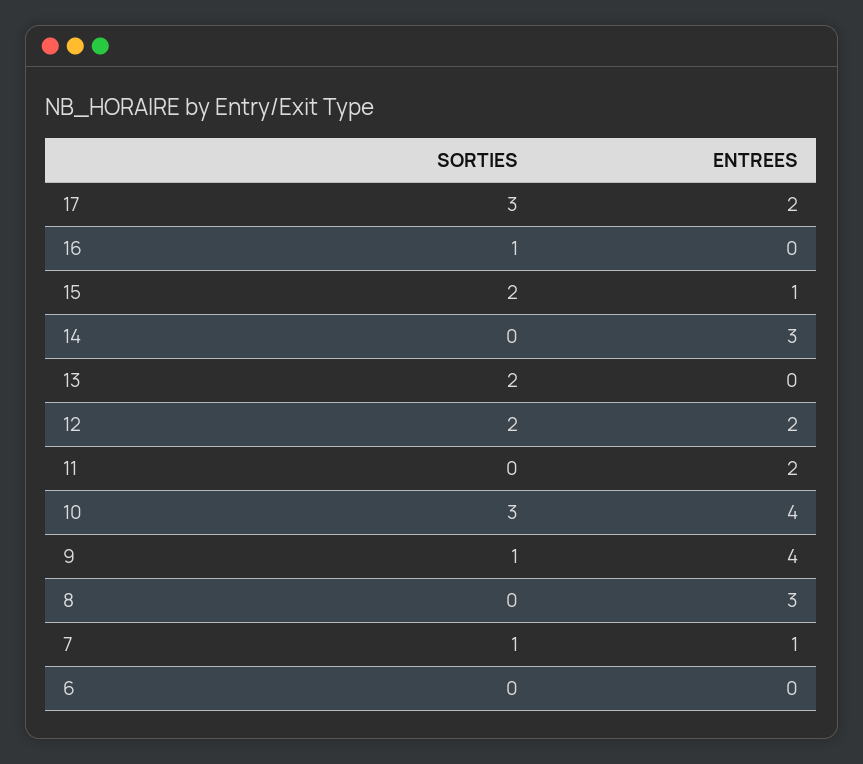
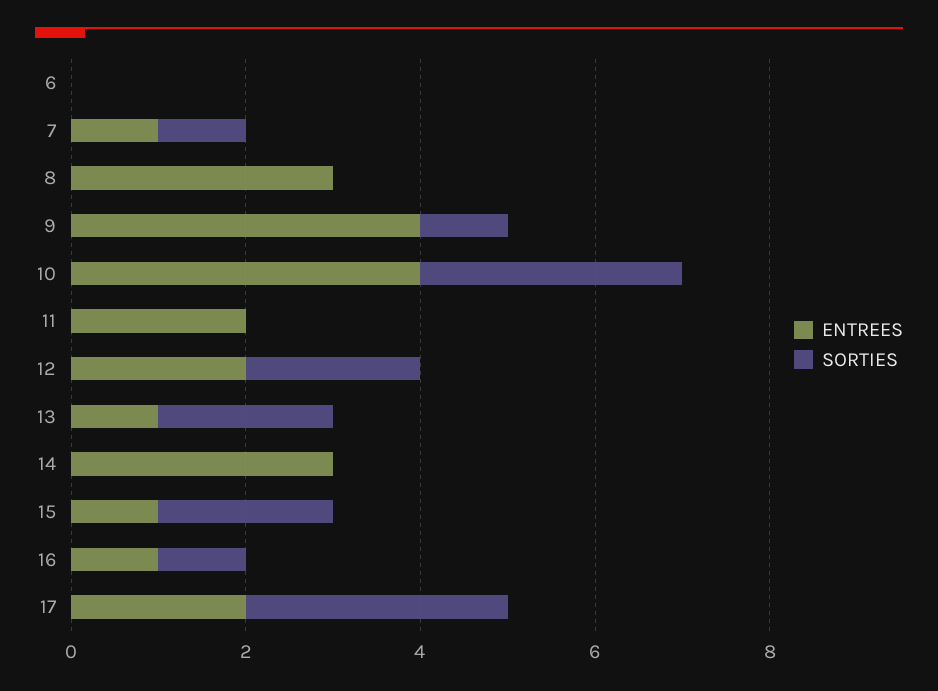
ENTREES, 16: 0 -> 1
ENTREES, 13: 0 -> 1

